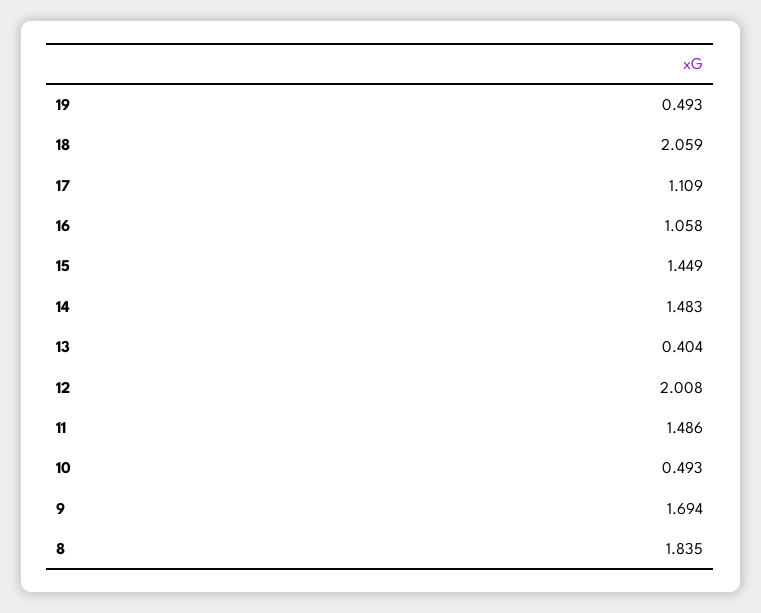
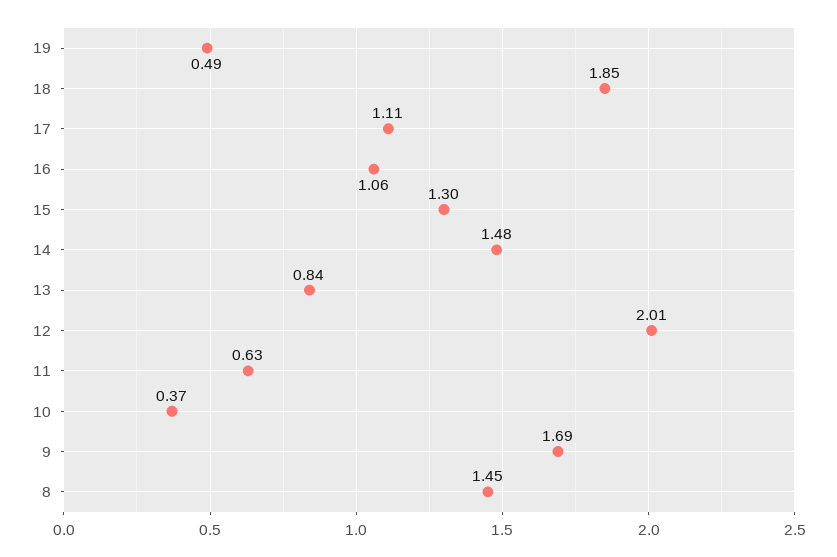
18: 2.059 -> 1.85
15: 1.449 -> 1.3
13: 0.404 -> 0.84
11: 1.486 -> 0.63
10: 0.493 -> 0.37
8: 1.835 -> 1.45

